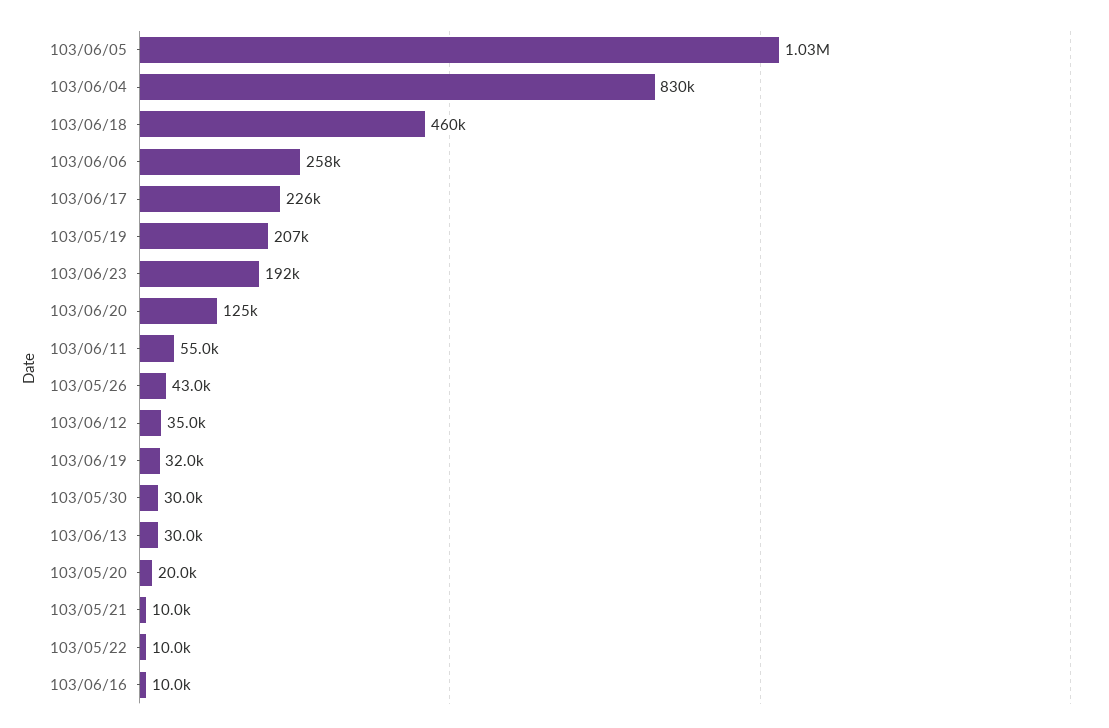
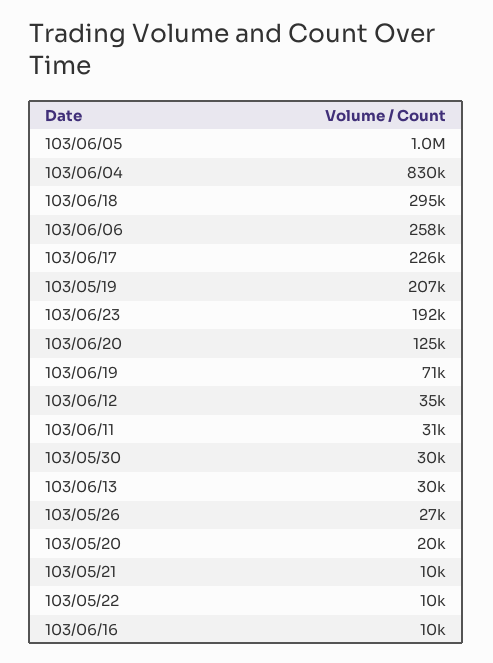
103/06/18: 460000 -> 295000
103/06/11: 55000 -> 31000
103/05/26: 43000 -> 27000
103/06/19: 32000 -> 71000

